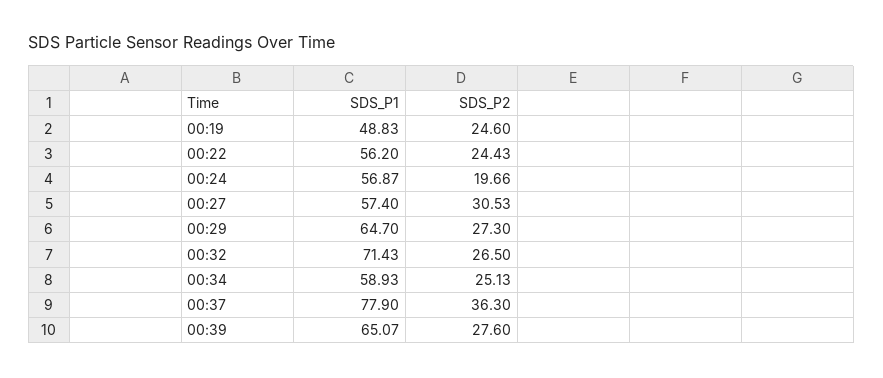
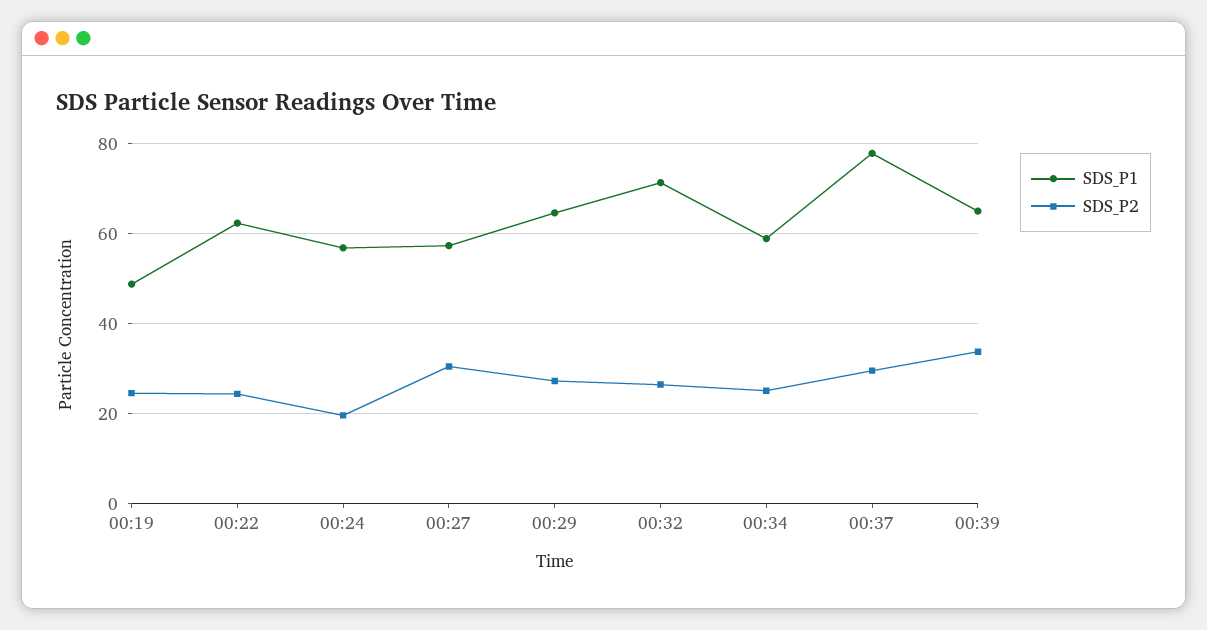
SDS_P1, 00:22: 56.2 -> 62
SDS_P2, 00:37: 36.3 -> 30
SDS_P2, 00:39: 27.6 -> 34

